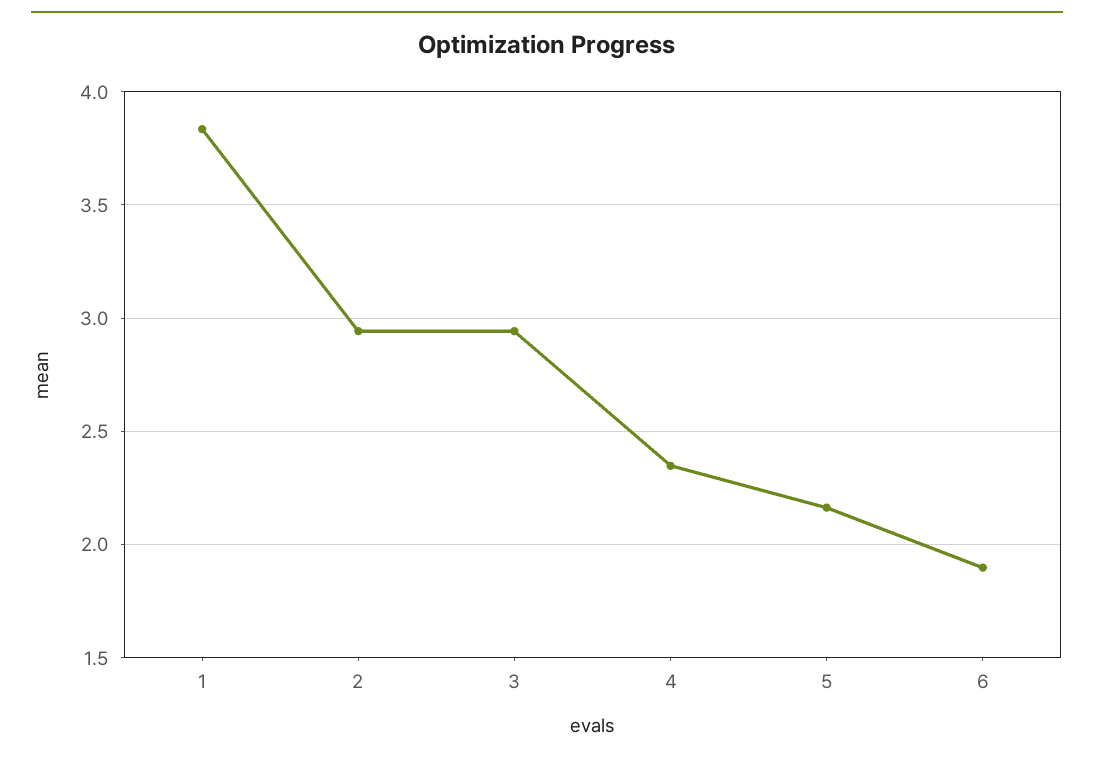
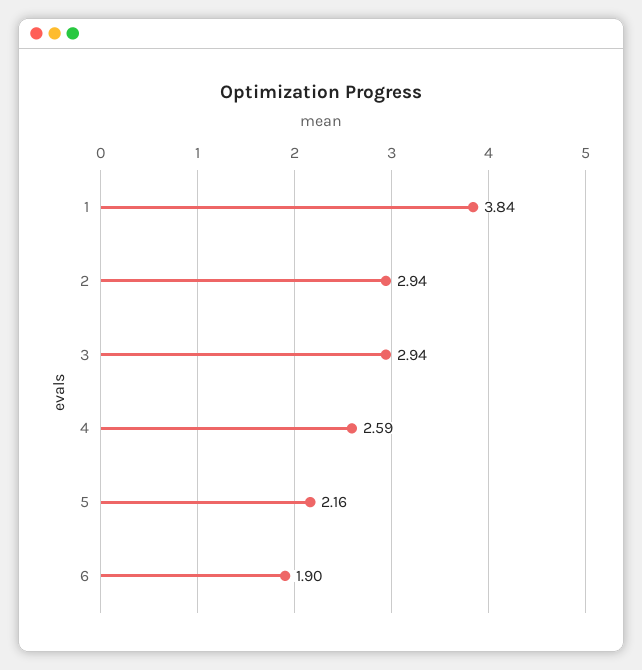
4: 2.35 -> 2.59

